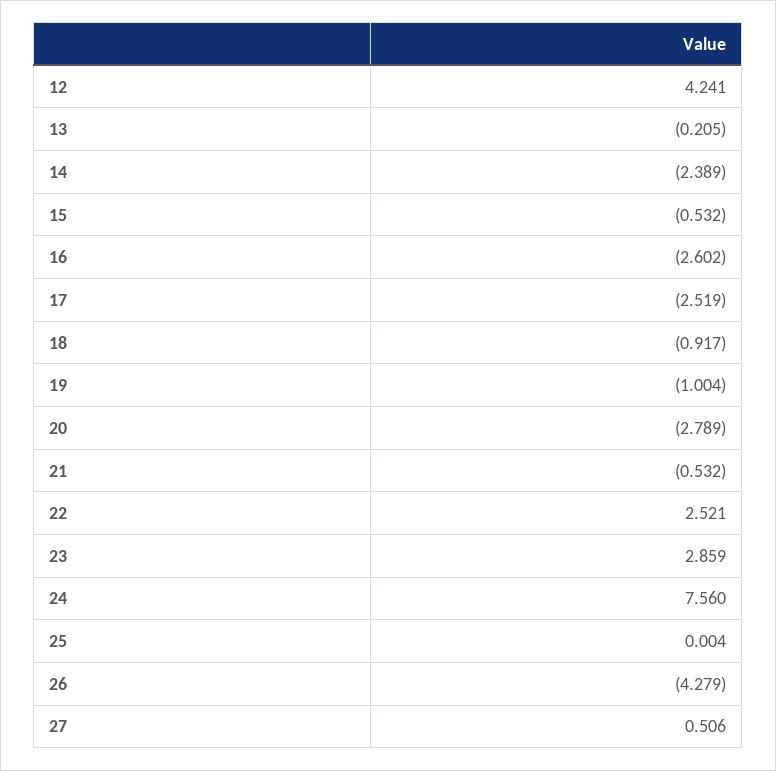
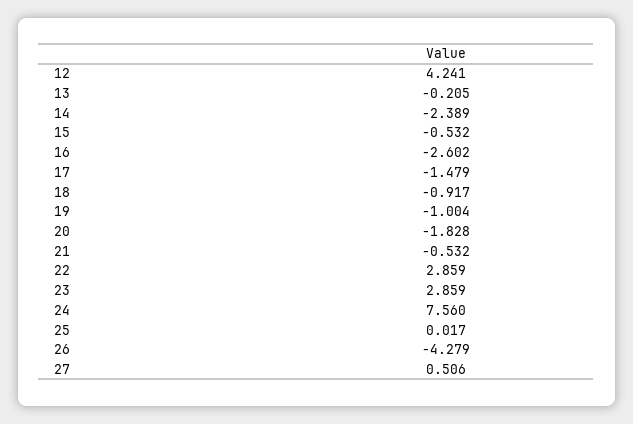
17: -2.519 -> -1.479
20: -2.789 -> -1.828
22: 2.521 -> 2.859
25: 0.004 -> 0.017

